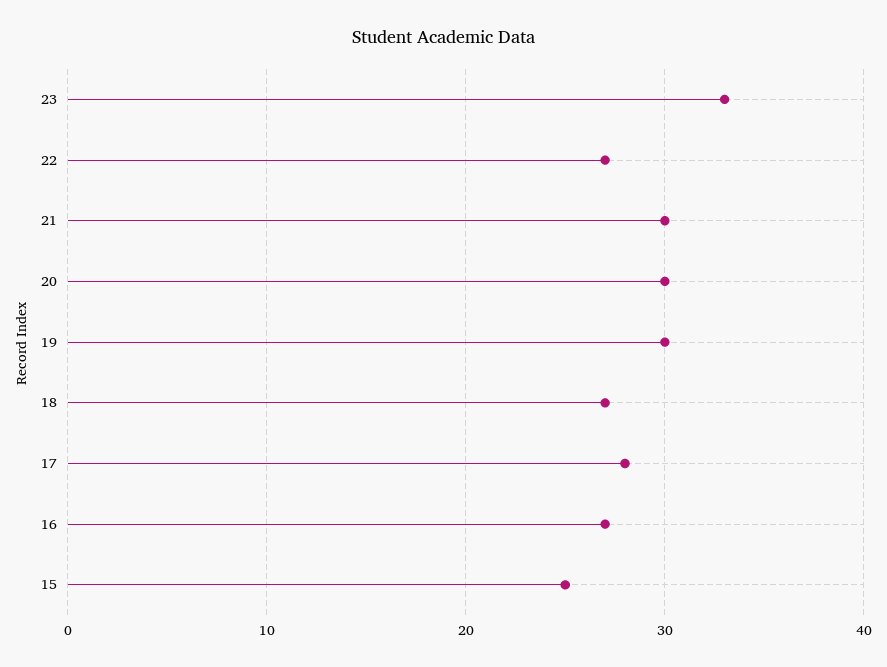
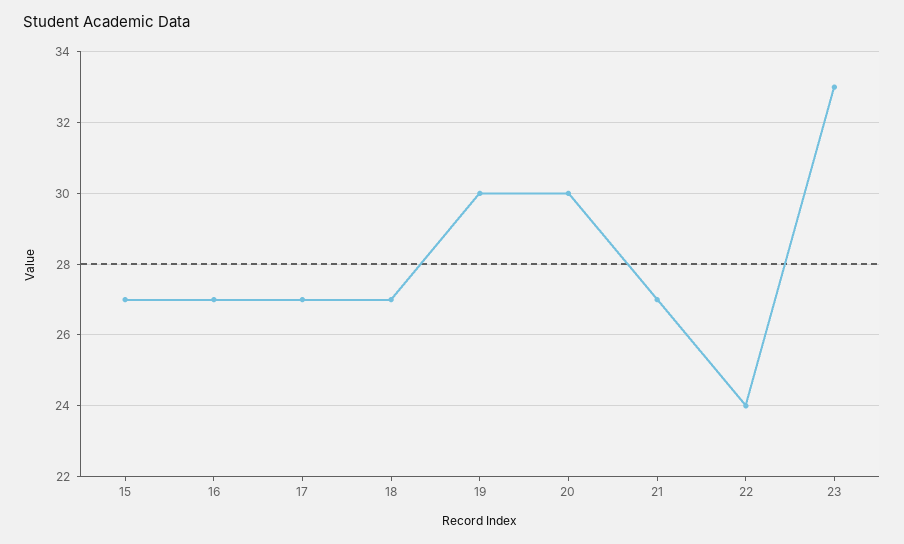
22: 27 -> 24
21: 30 -> 27
17: 28 -> 27
15: 25 -> 27

